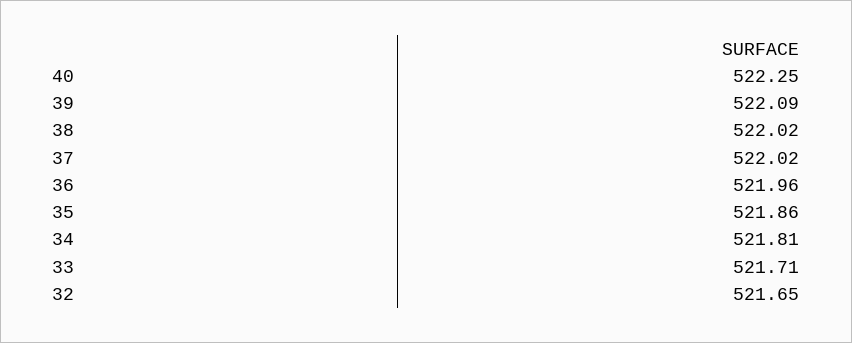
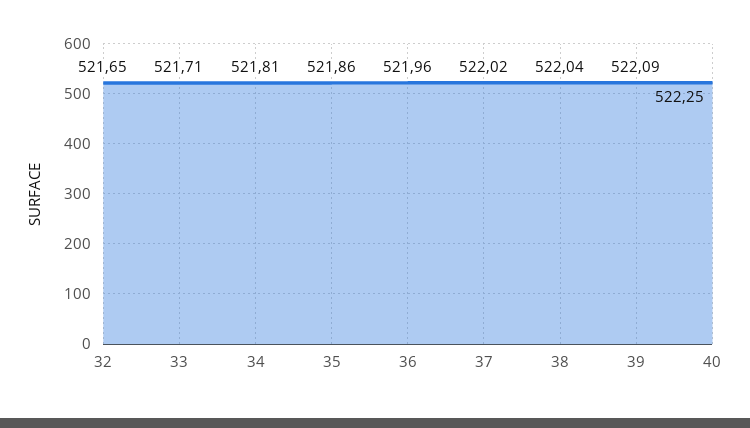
38: 522.02 -> 522.04

